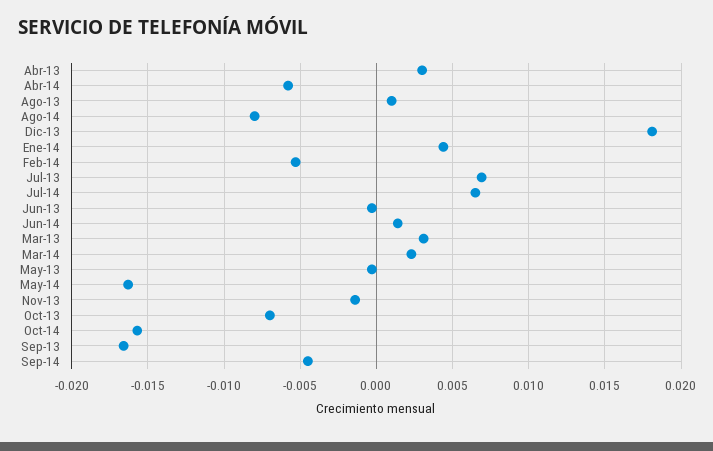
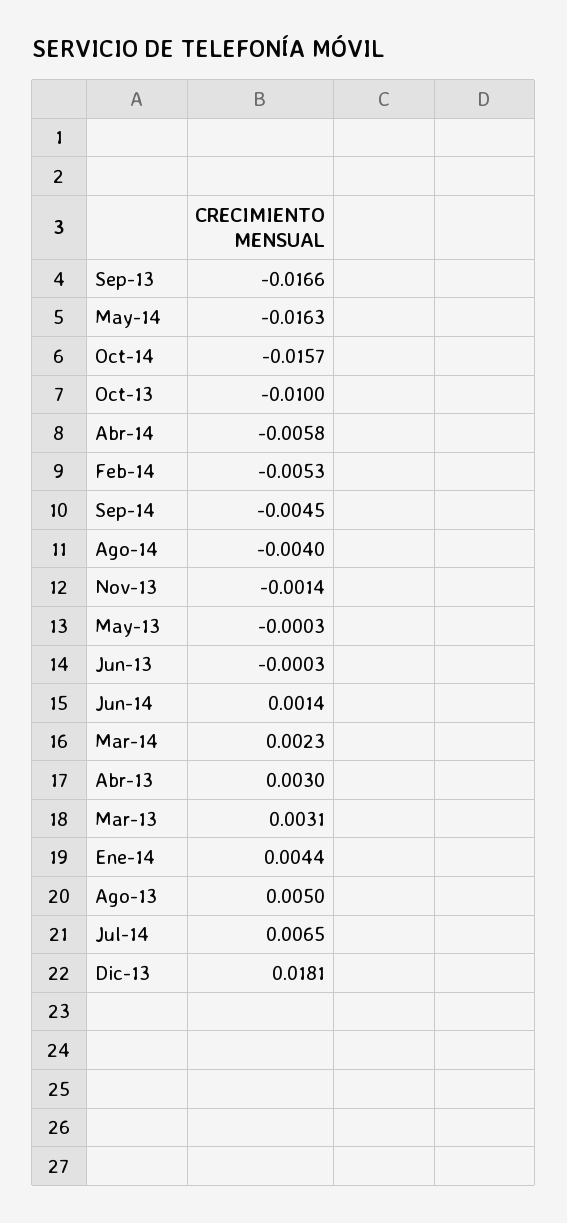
Ago-13: 0.001 -> 0.005
Ago-14: -0.008 -> -0.004
Jul-13: 0.007 -> none
Oct-13: -0.007 -> -0.01

